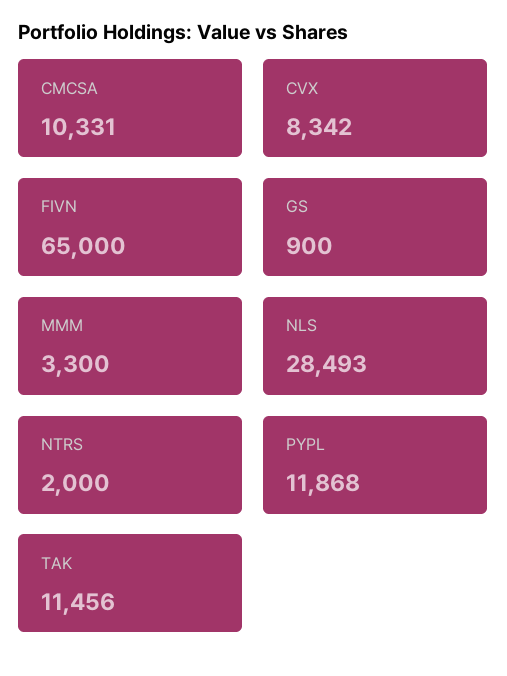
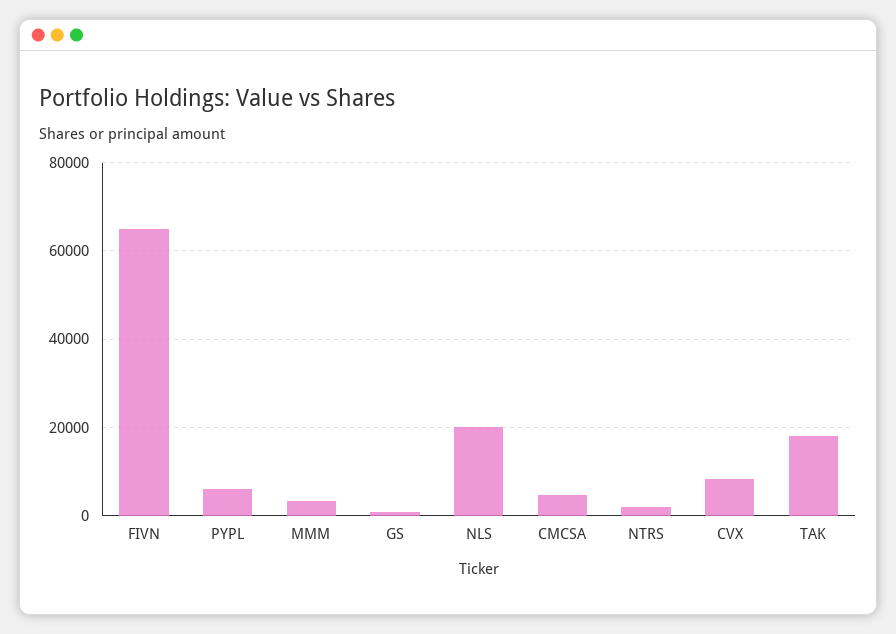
CMCSA: 10331 -> 4000
NLS: 28493 -> 20000
PYPL: 11868 -> 6000
TAK: 11456 -> 18000

